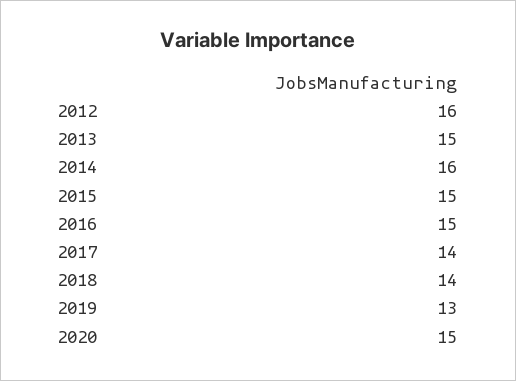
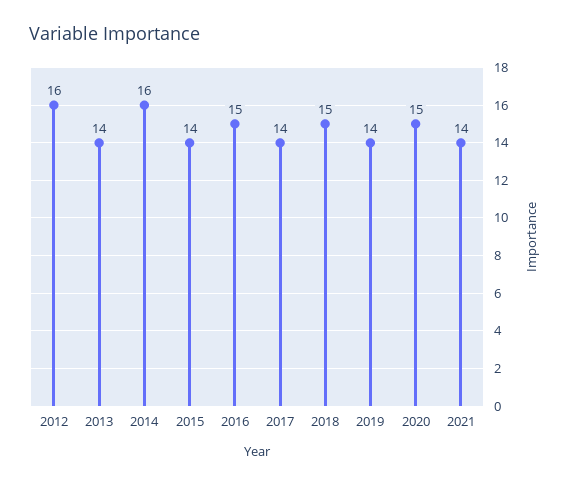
2013: 15 -> 14
2015: 15 -> 14
2018: 14 -> 15
2019: 13 -> 14
2021: none -> 14

